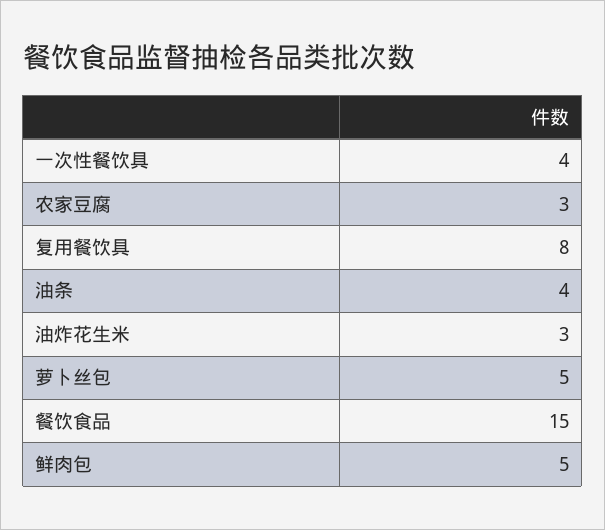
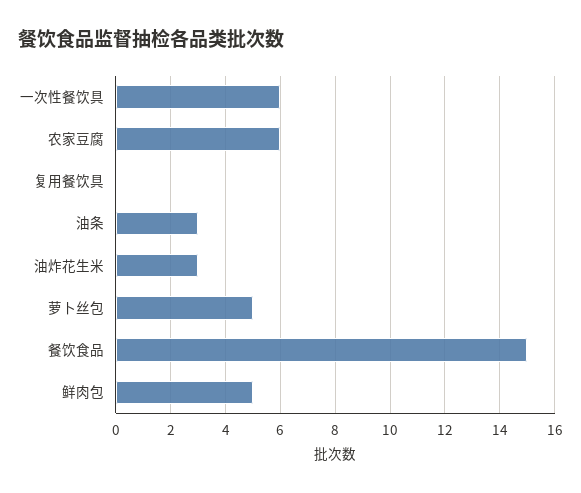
一次性餐饮具: 4 -> 6
农家豆腐: 3 -> 6
复用餐饮具: 8 -> 0
油条: 4 -> 3

